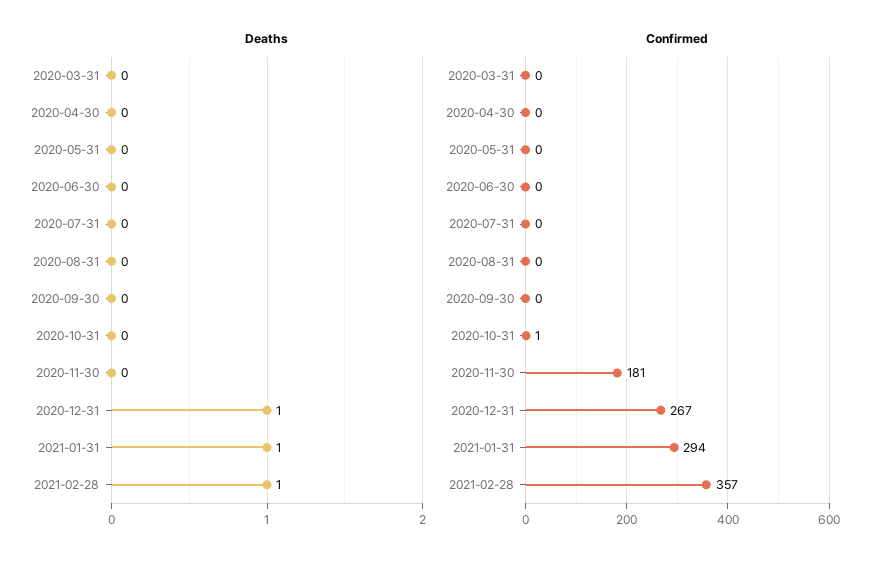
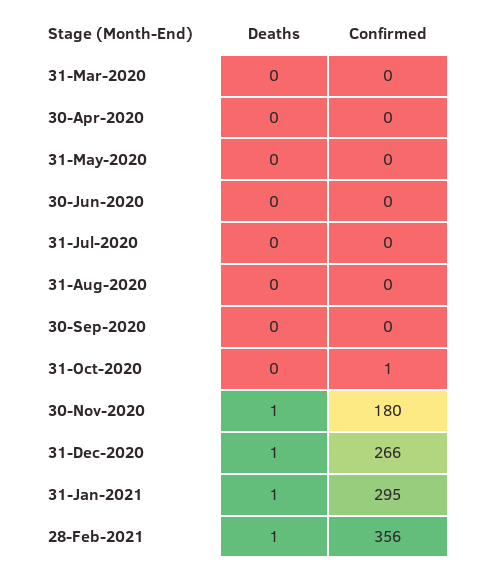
Deaths, 2020-11-30: 0 -> 1
Confirmed, 2020-11-30: 181 -> 180
Confirmed, 2020-12-31: 267 -> 266
Confirmed, 2021-01-31: 294 -> 295
Confirmed, 2021-02-28: 357 -> 356

